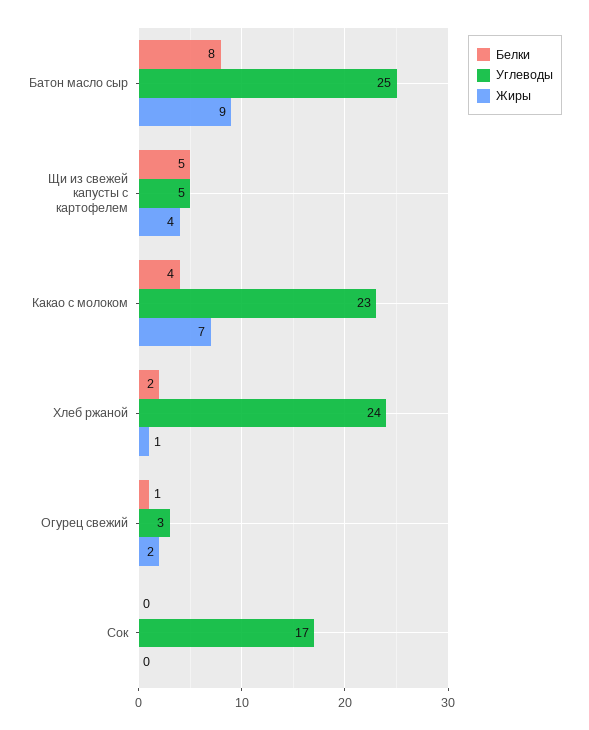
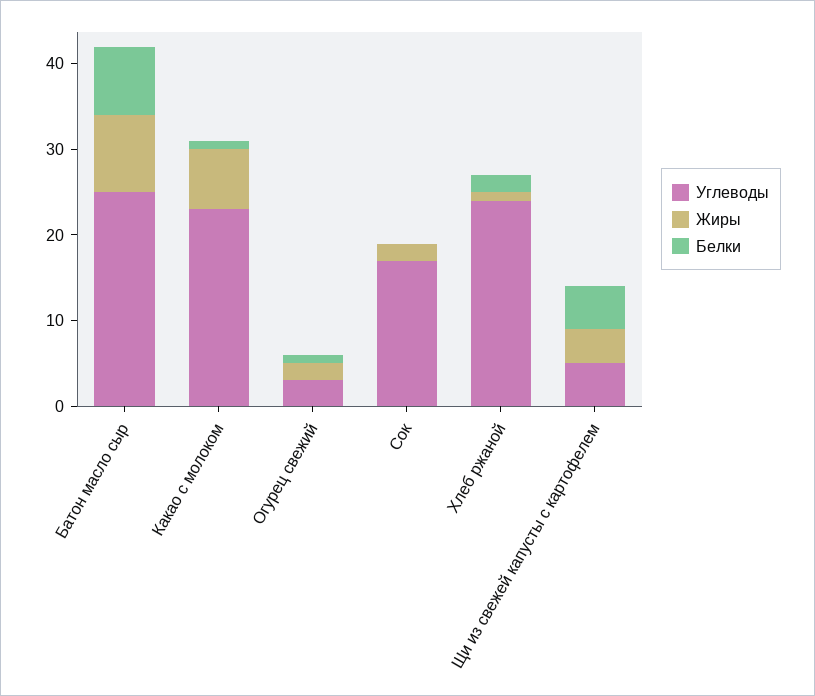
Белки, Какао с молоком: 4 -> 1
Жиры, Сок: 0 -> 2

